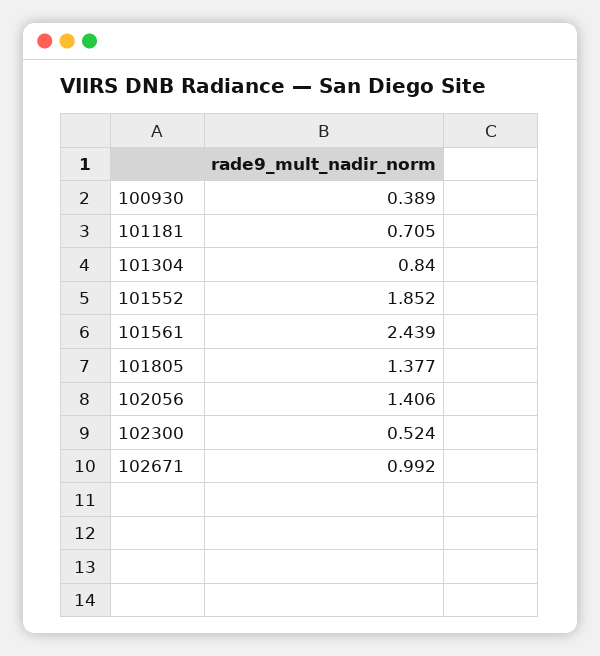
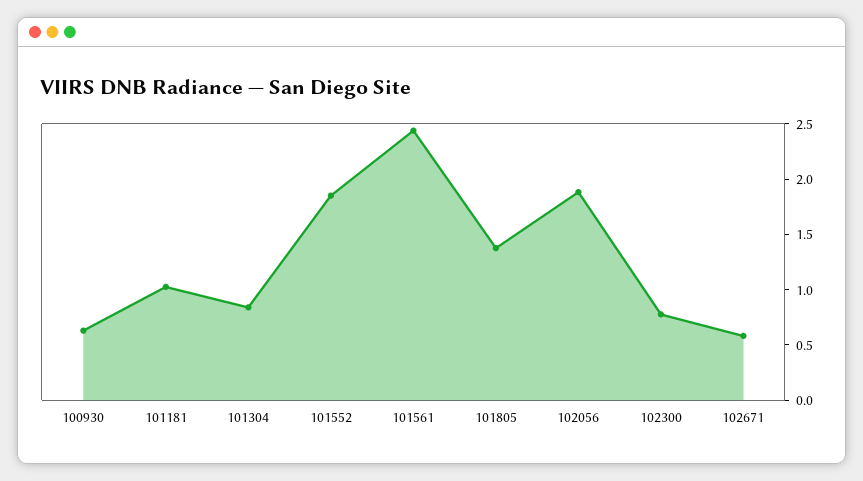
100930: 0.389 -> 0.6
101181: 0.705 -> 1
102056: 1.406 -> 1.9
102300: 0.524 -> 0.8
102671: 0.992 -> 0.6

